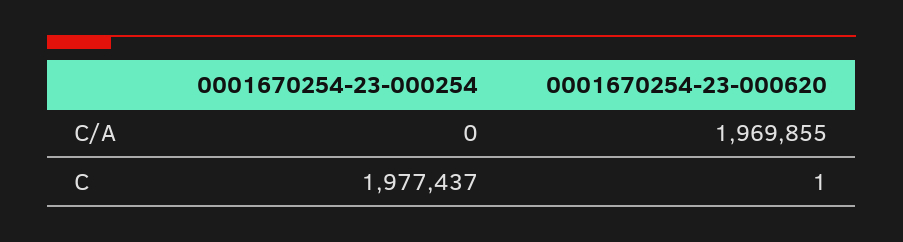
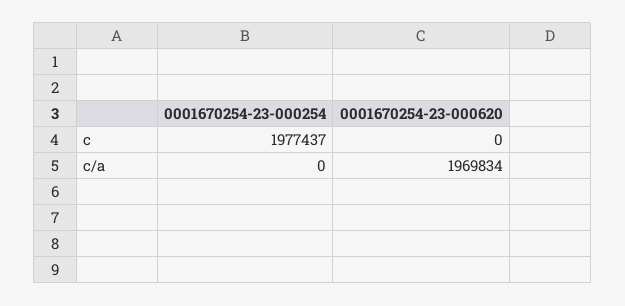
0001670254-23-000620, C/A: 1969855 -> 1969834
0001670254-23-000620, C: 1 -> 0

